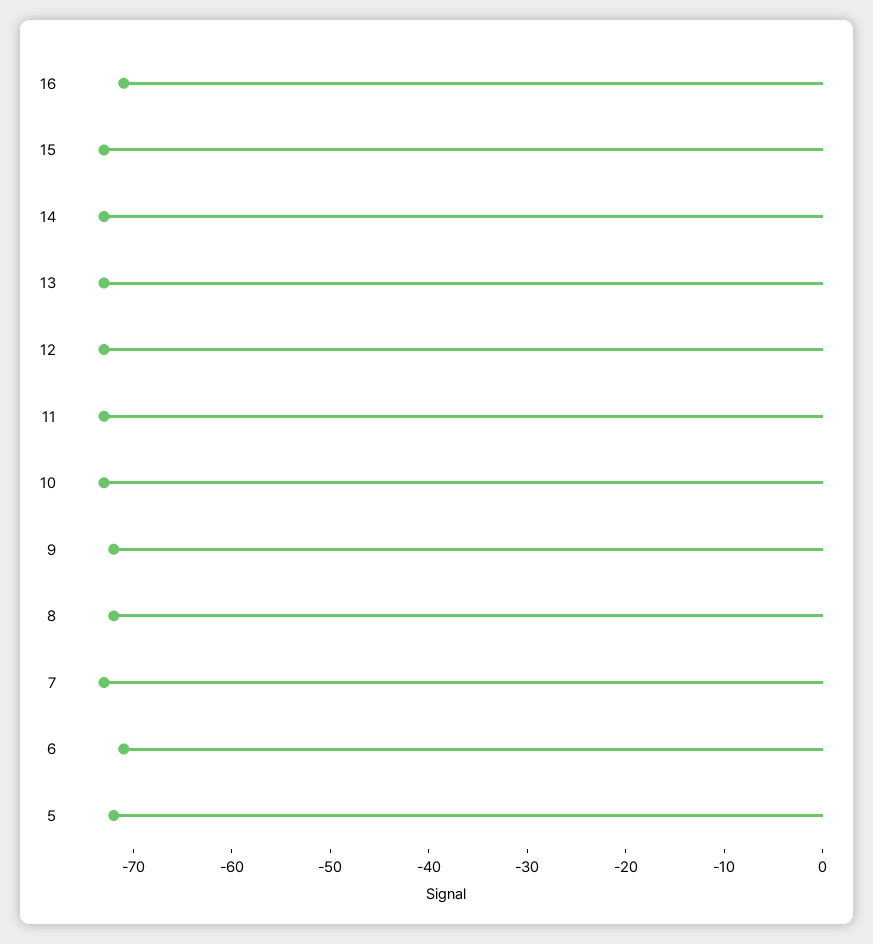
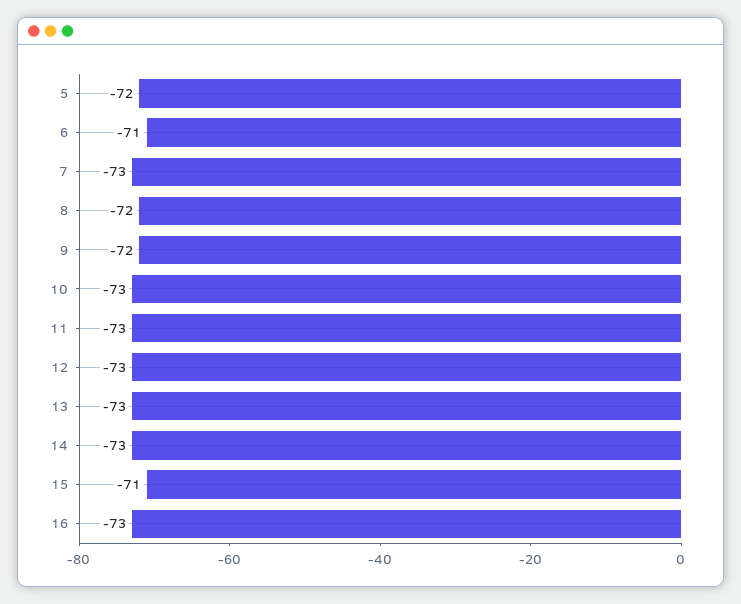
16: -71 -> -73
15: -73 -> -71

